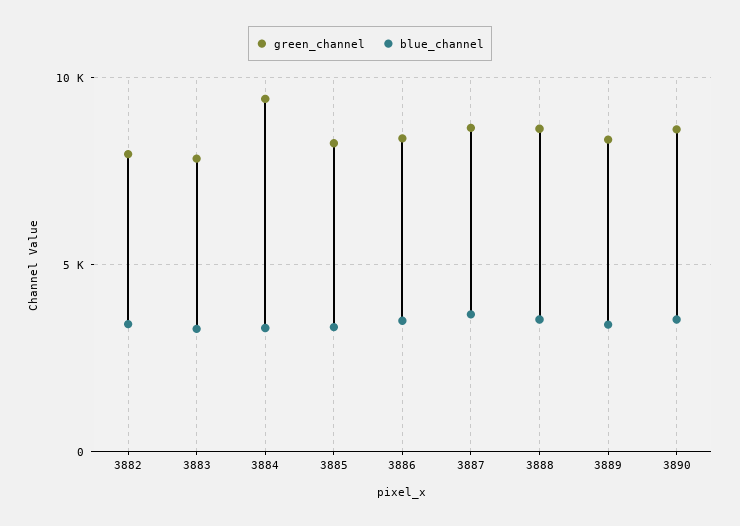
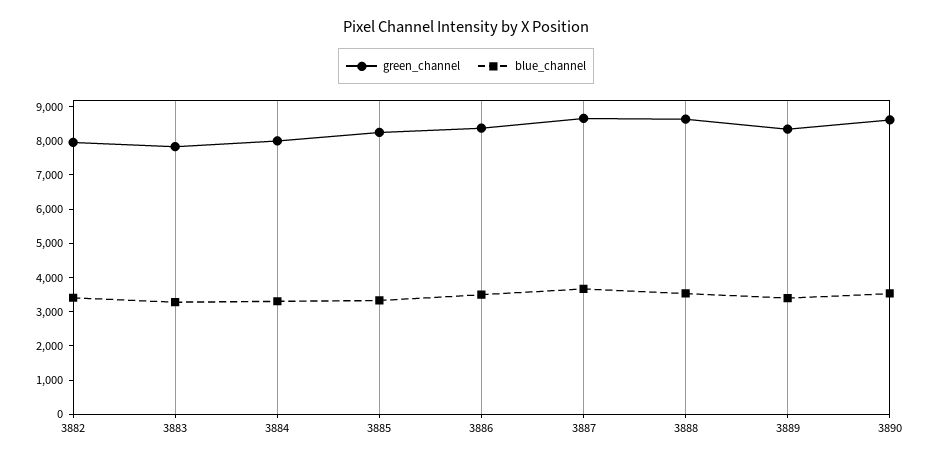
green_channel, 3884: 9500 -> 8000

